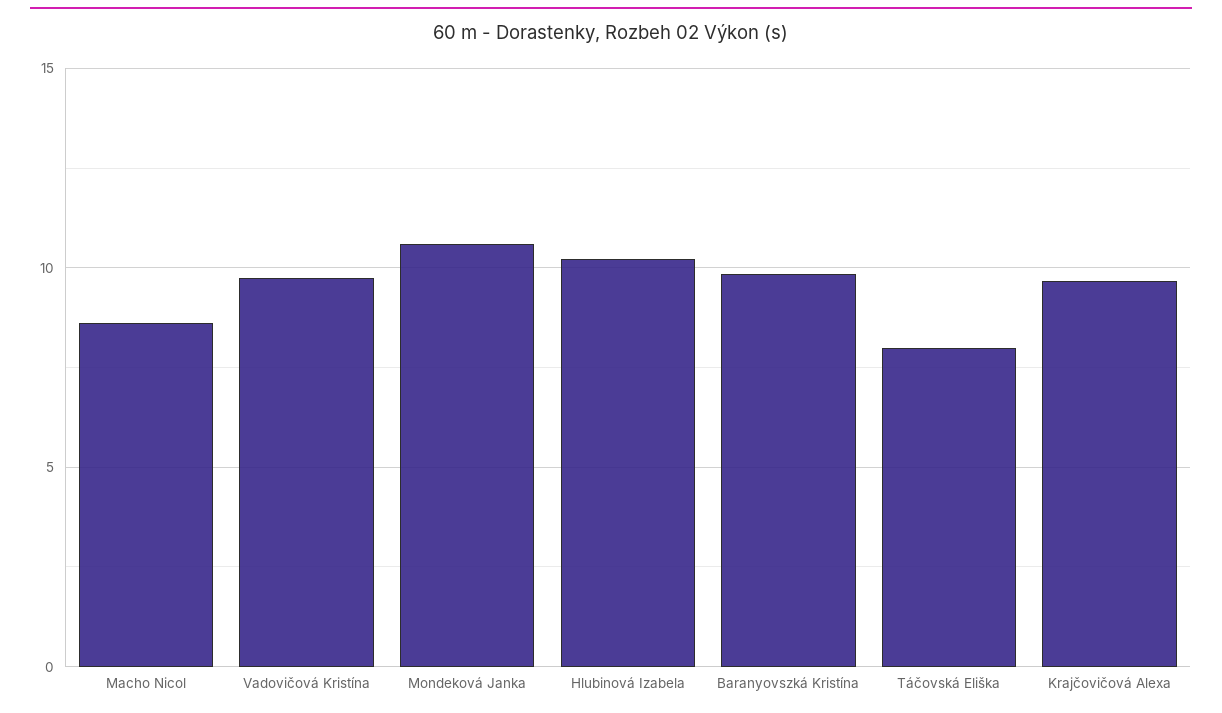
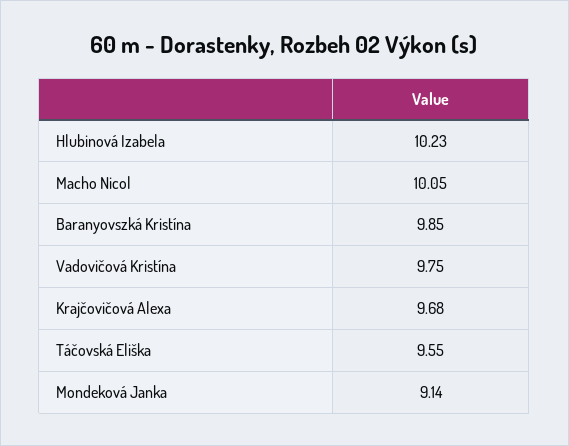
Macho Nicol: 8.5 -> 10.05
Mondeková Janka: 10.5 -> 9.14
Táčovská Eliška: 8 -> 9.55

